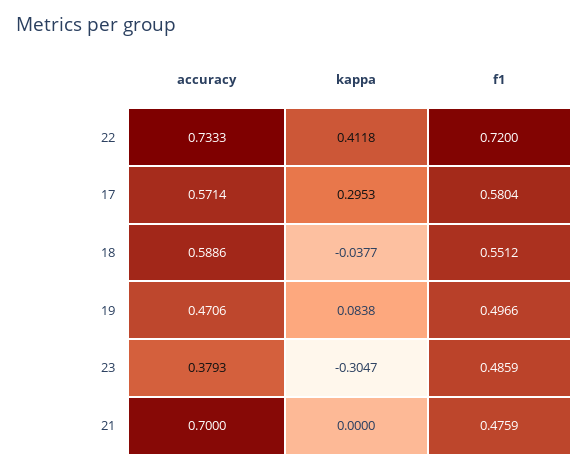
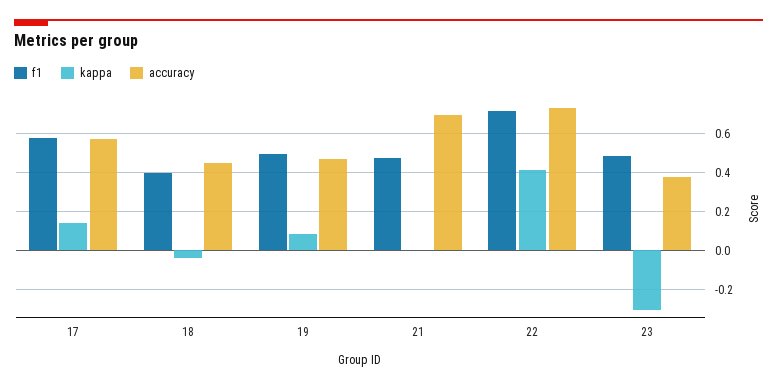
kappa, 17: 0.2953 -> 0.15
accuracy, 18: 0.5886 -> 0.45
f1, 18: 0.5512 -> 0.4

